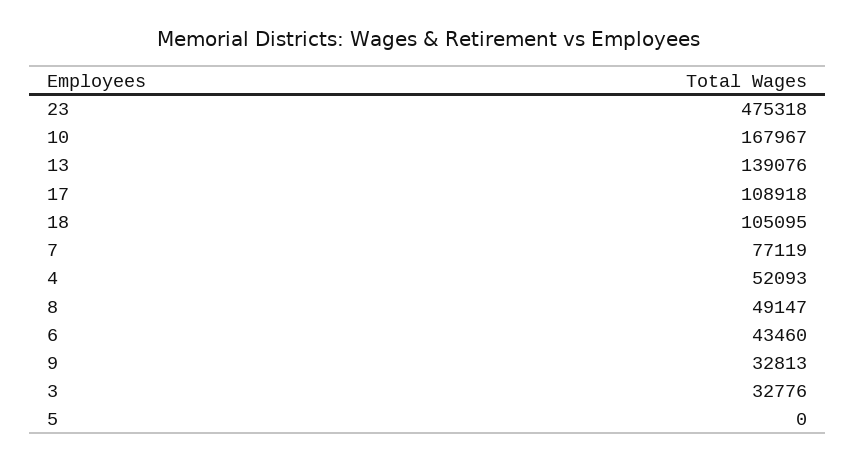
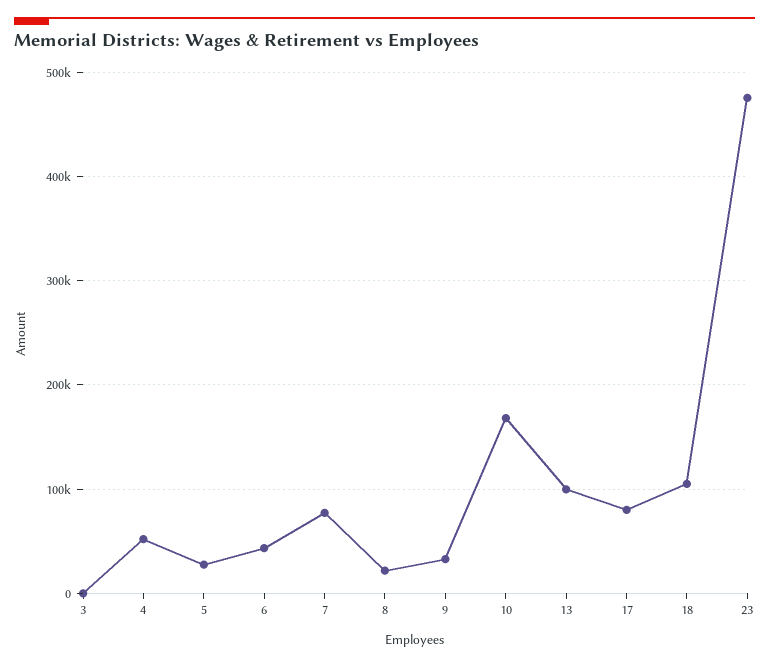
13: 139076 -> 100000
17: 108918 -> 80000
8: 49147 -> 20000
3: 32776 -> 0
5: 0 -> 30000

